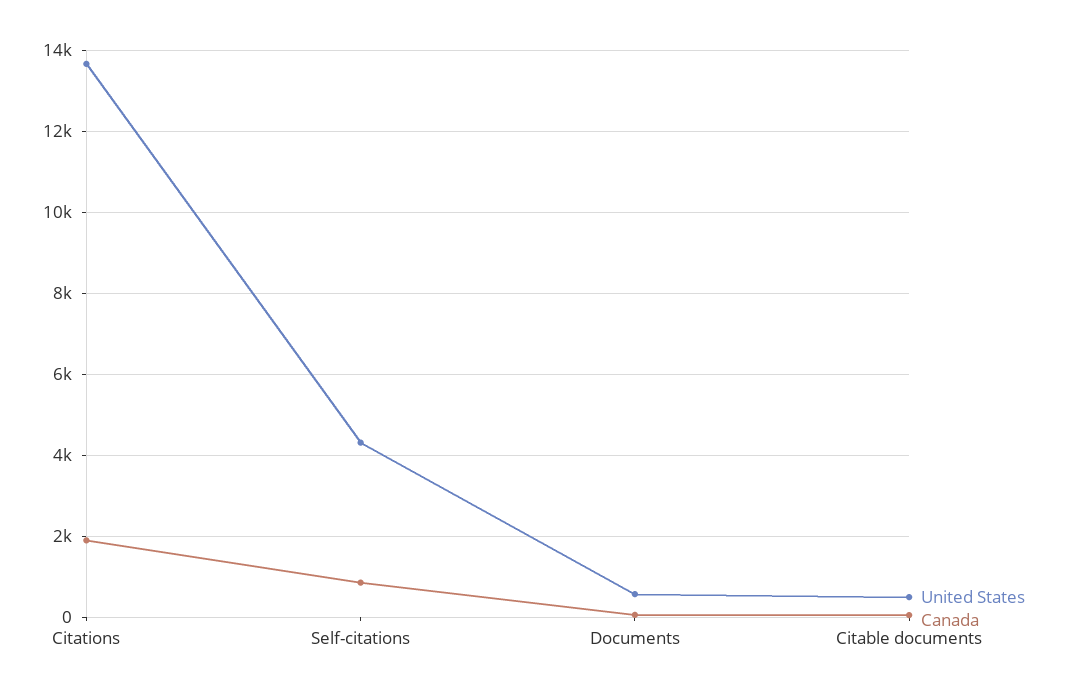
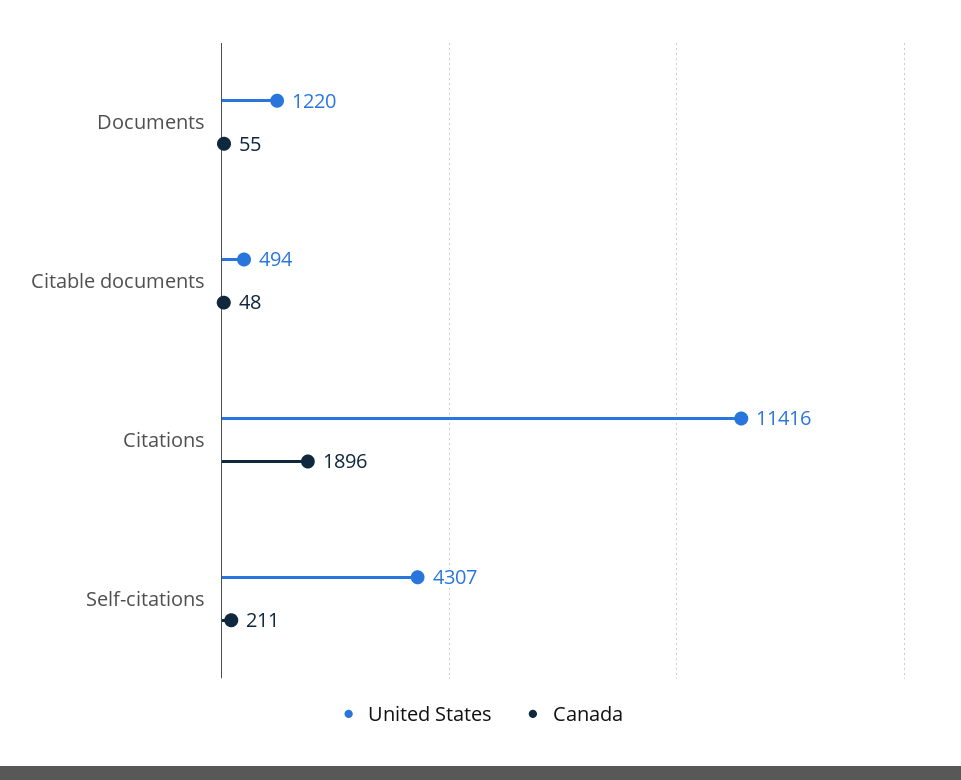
United States, Citations: 13600 -> 11416
Canada, Self-citations: 800 -> 211
United States, Documents: 600 -> 1220

